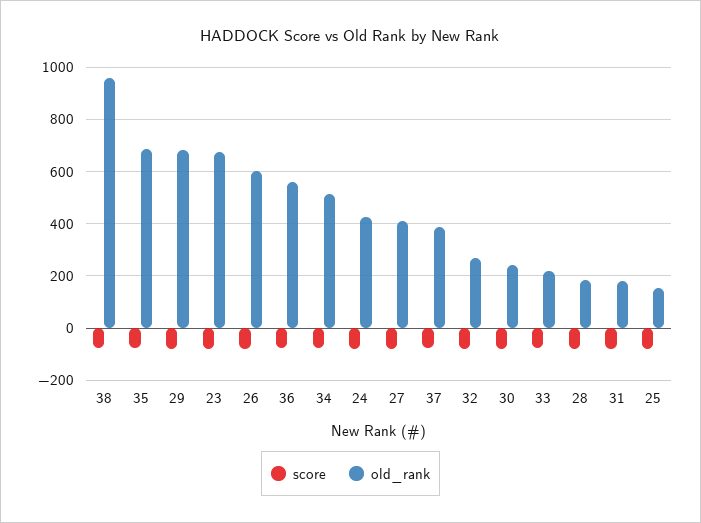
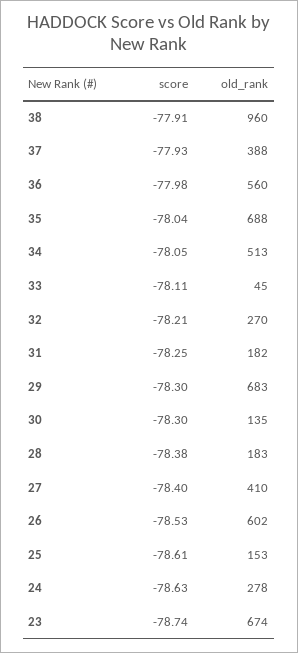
old_rank, 24: 425 -> 278
old_rank, 30: 250 -> 135
old_rank, 33: 225 -> 45

